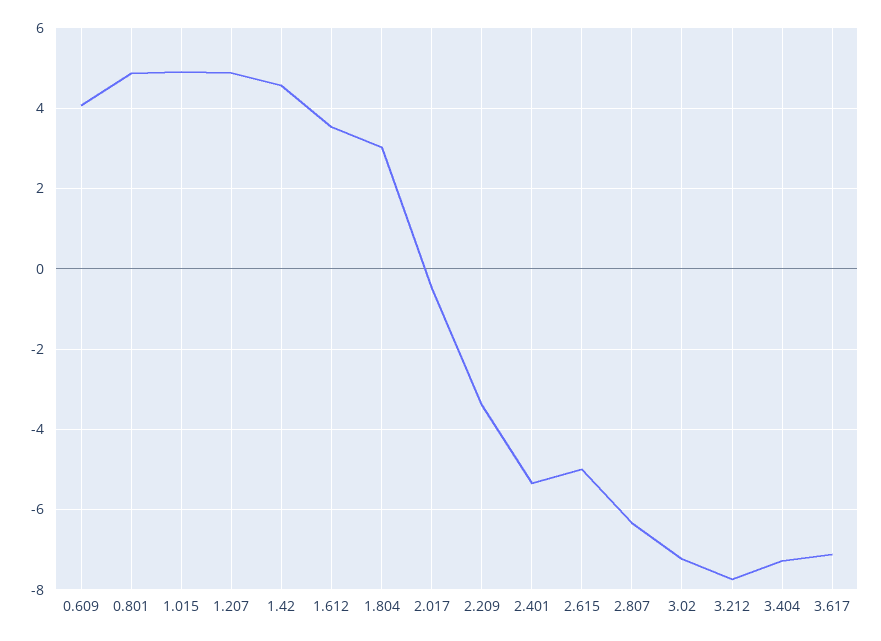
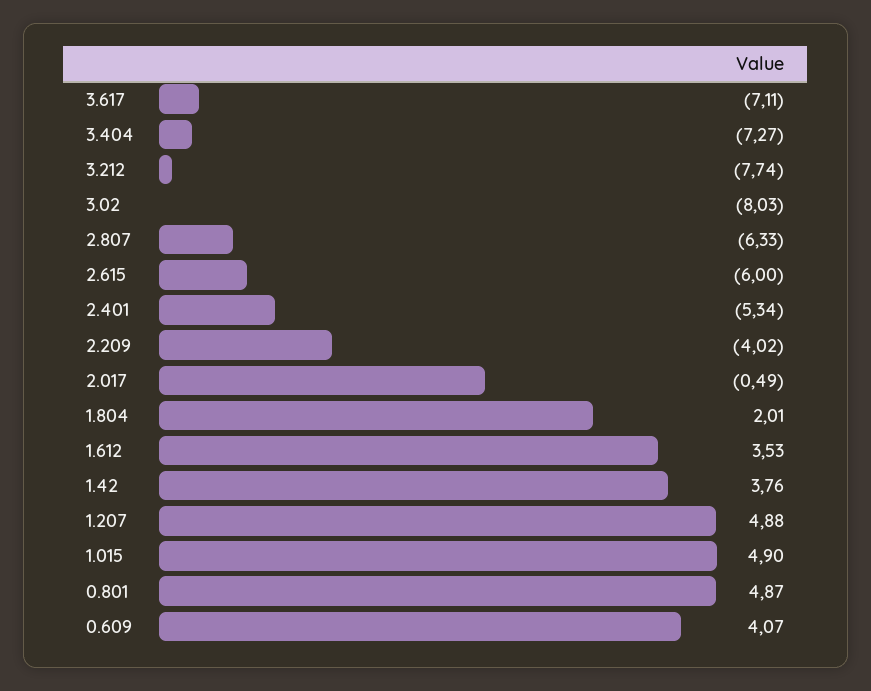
1.42: 4.6 -> 3.76
1.804: 3 -> 2.01
2.209: -3.4 -> -4.02
2.615: -5 -> -6
3.02: -7.2 -> -8.03

